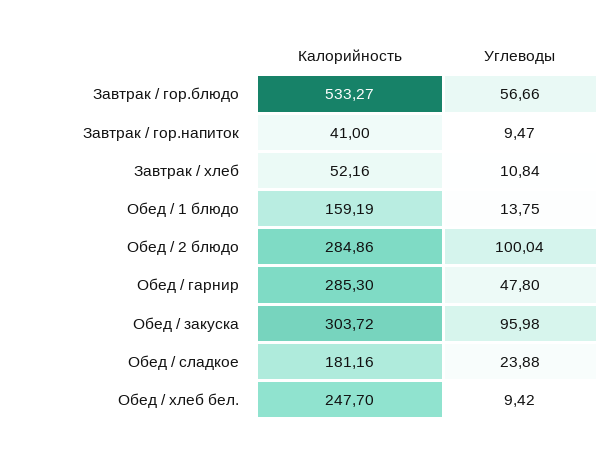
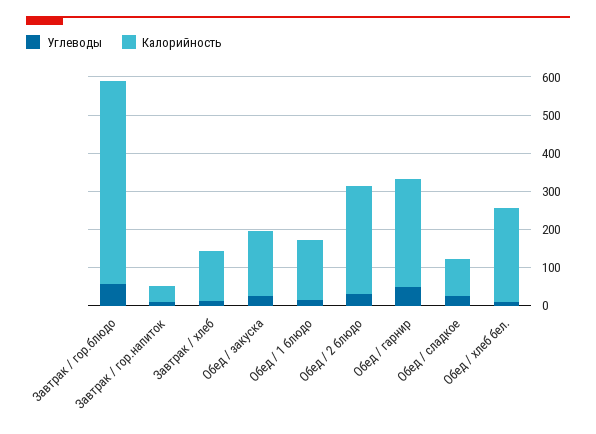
Калорийность, Завтрак / хлеб: 52.16 -> 125
Углеводы, Обед / 2 блюдо: 100.04 -> 25
Калорийность, Обед / закуска: 303.72 -> 175
Углеводы, Обед / закуска: 95.98 -> 25
Калорийность, Обед / сладкое: 181.16 -> 100

